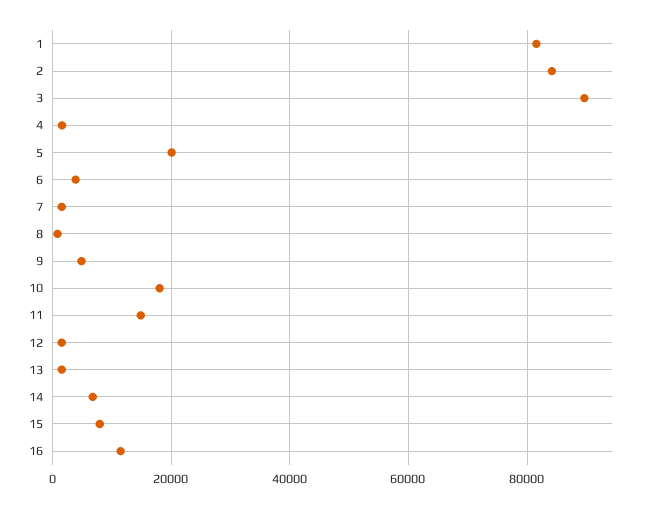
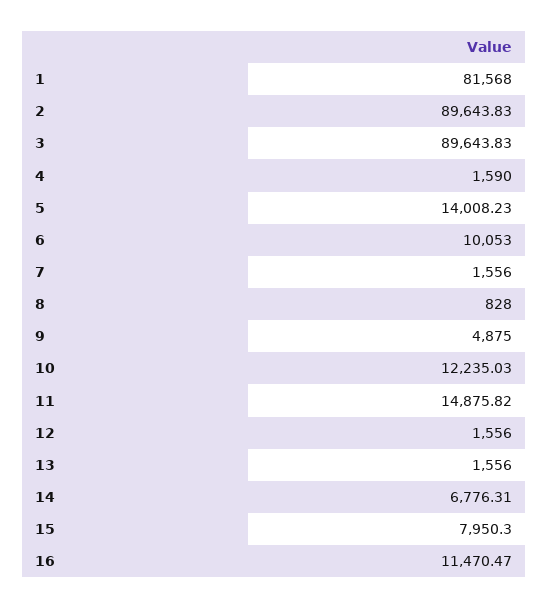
2: 84000 -> 89643.83
5: 20000 -> 14008.23
6: 4000 -> 10053
10: 18000 -> 12235.03

